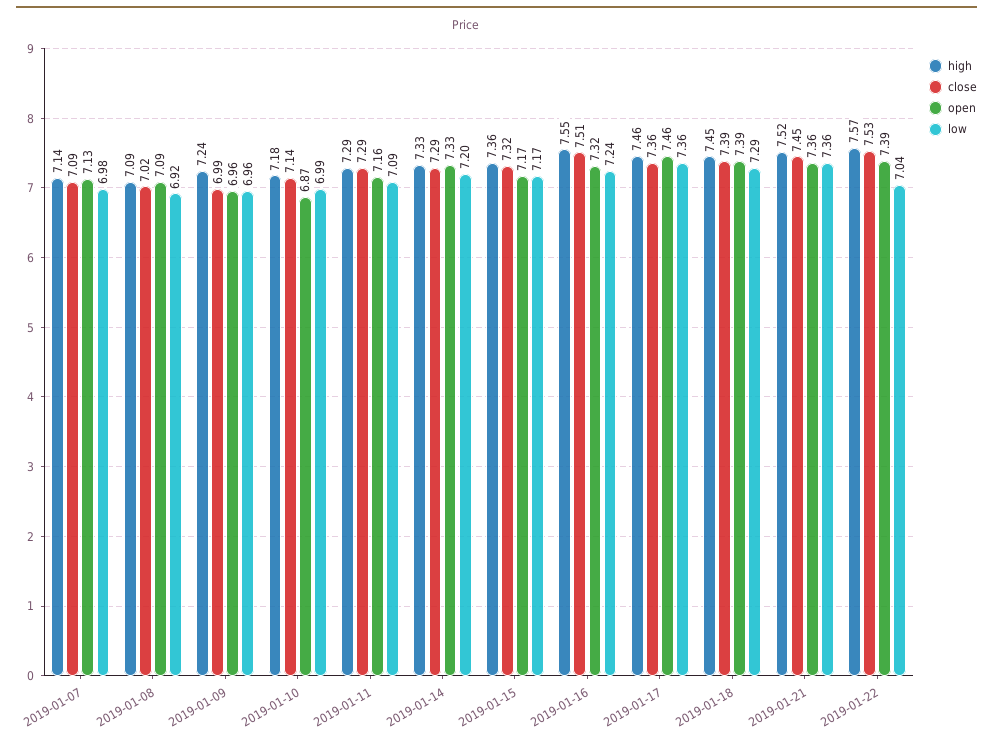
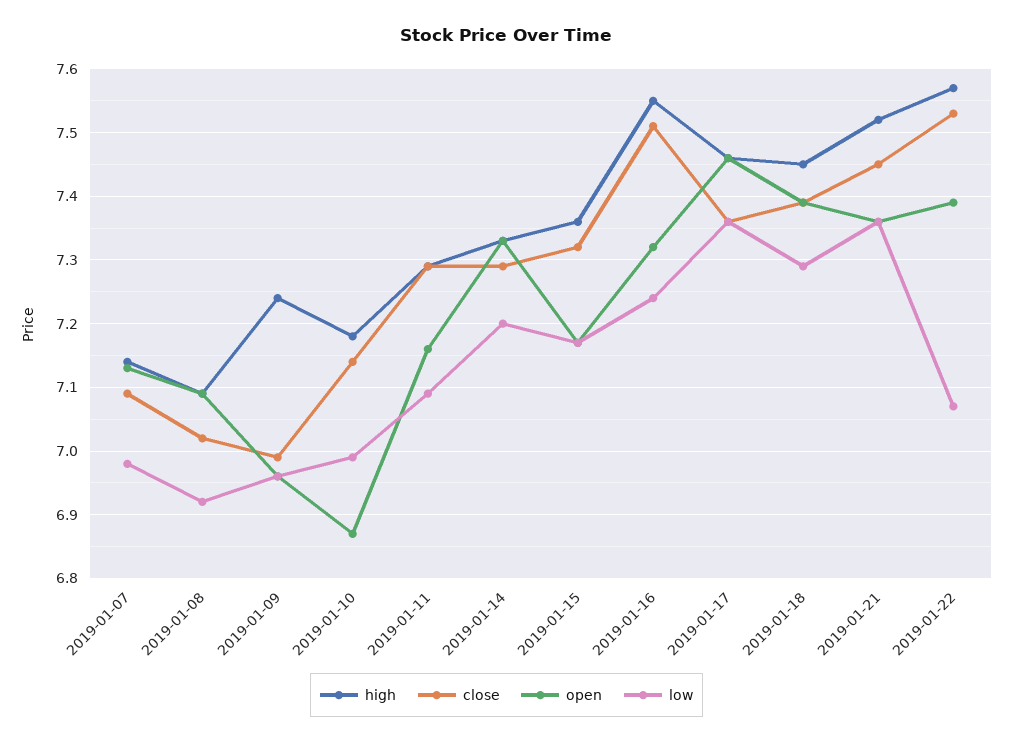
low, 2019-01-22: 7.04 -> 7.07

